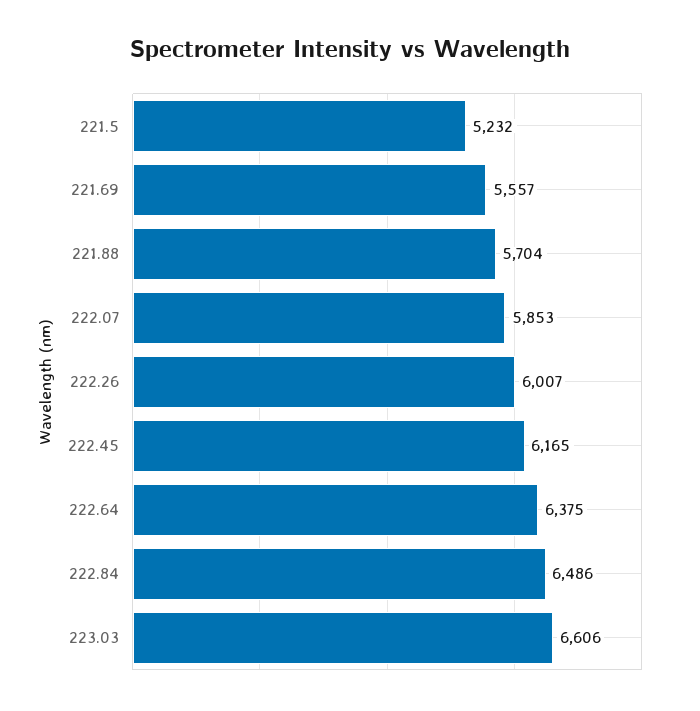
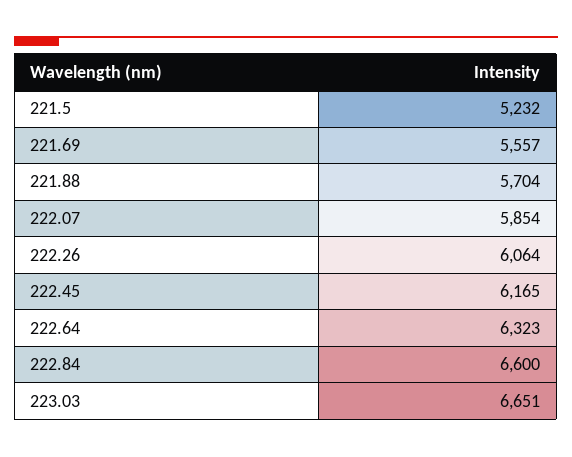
222.07: 5853 -> 5854
222.26: 6007 -> 6064
222.64: 6375 -> 6323
222.84: 6486 -> 6600
223.03: 6606 -> 6651

